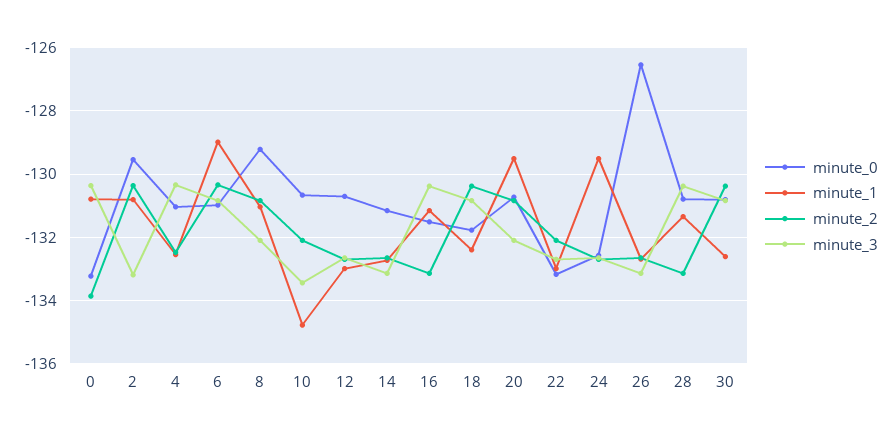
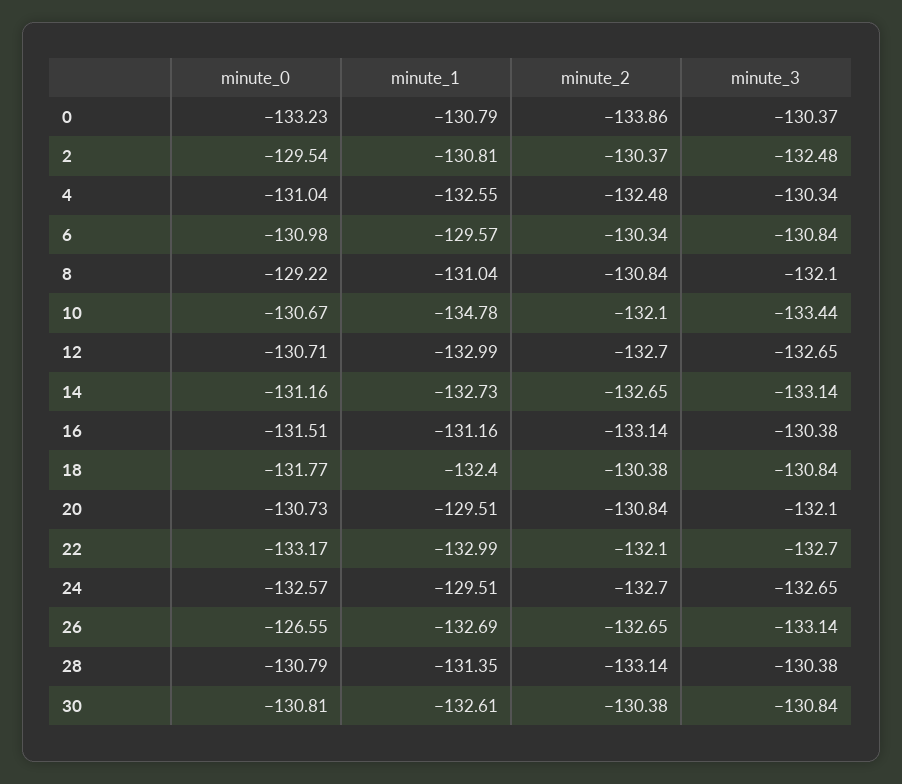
minute_3, 2: -133.2 -> -132.48
minute_1, 6: -129 -> -129.57

